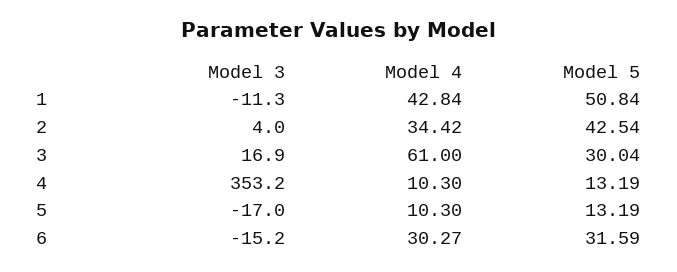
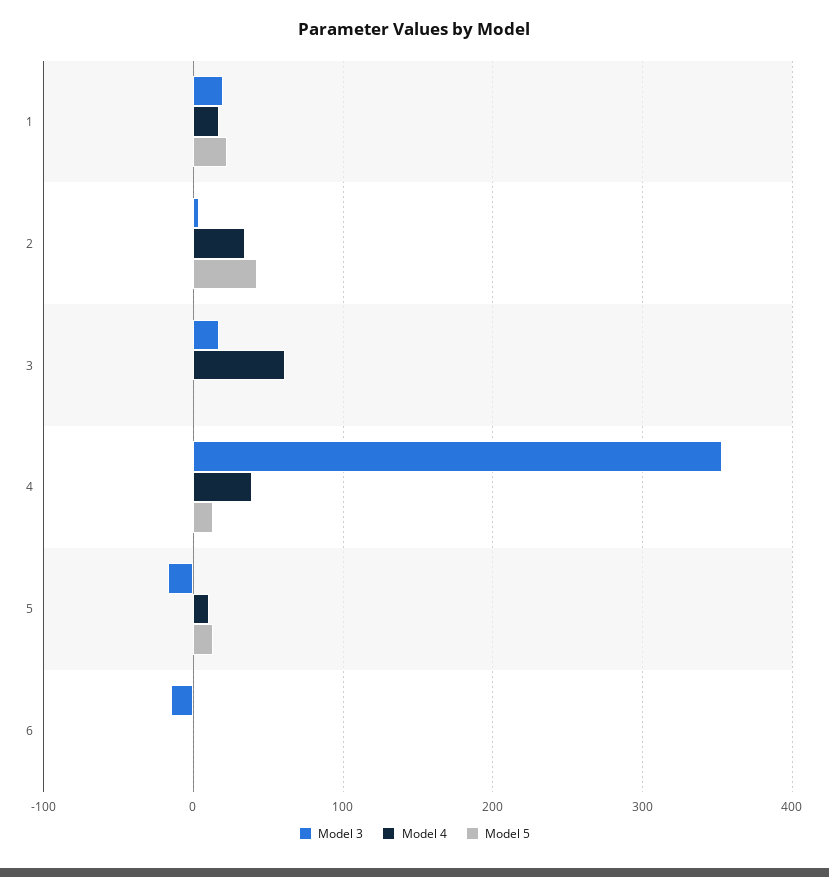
Model 3, 1: -11.3 -> 20
Model 4, 1: 42.84 -> 20
Model 5, 1: 50.84 -> 20
Model 5, 3: 30.04 -> 0
Model 4, 4: 10.3 -> 40
Model 4, 6: 30.27 -> 0
Model 5, 6: 31.59 -> 0

